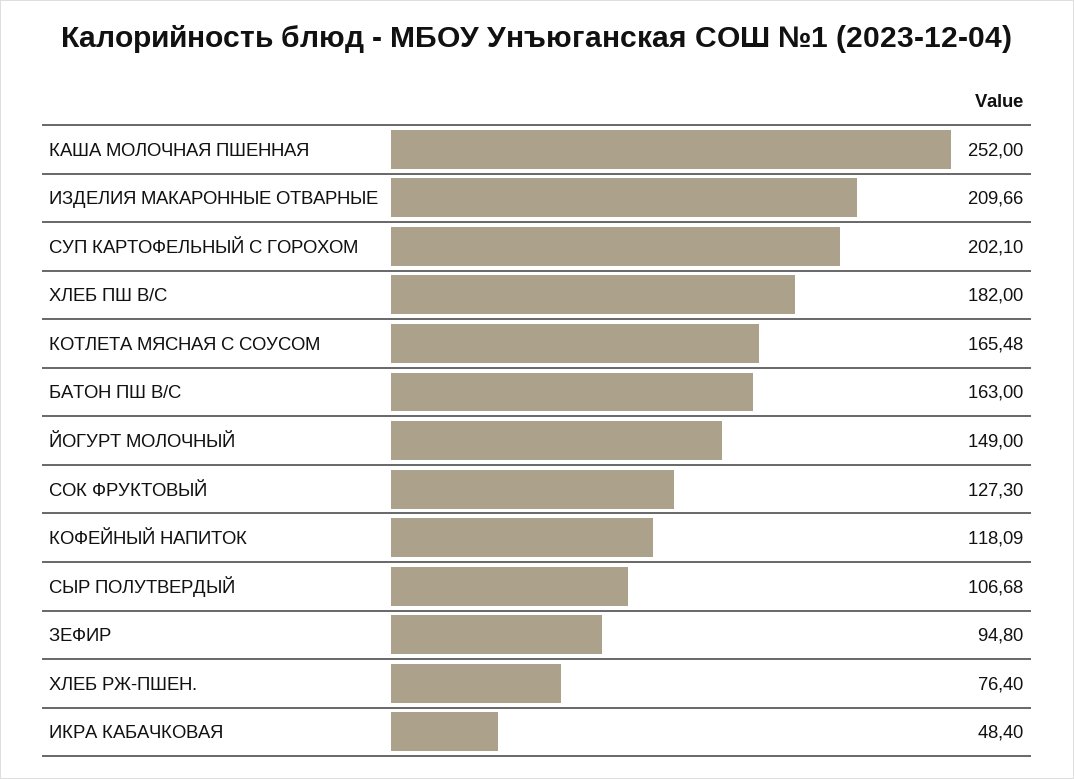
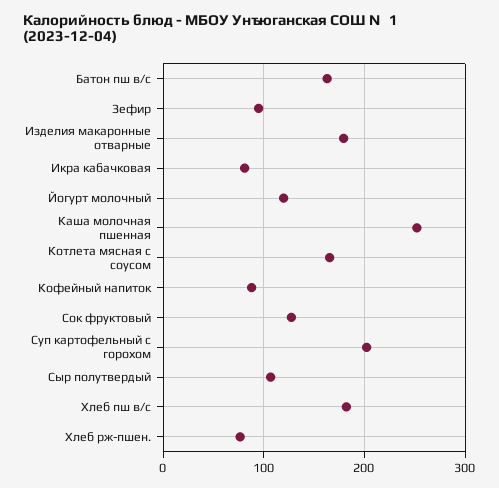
ИЗДЕЛИЯ МАКАРОННЫЕ ОТВАРНЫЕ: 209.66 -> 180
ЙОГУРТ МОЛОЧНЫЙ: 149 -> 120
КОФЕЙНЫЙ НАПИТОК: 118.09 -> 90
ИКРА КАБАЧКОВАЯ: 48.4 -> 80

